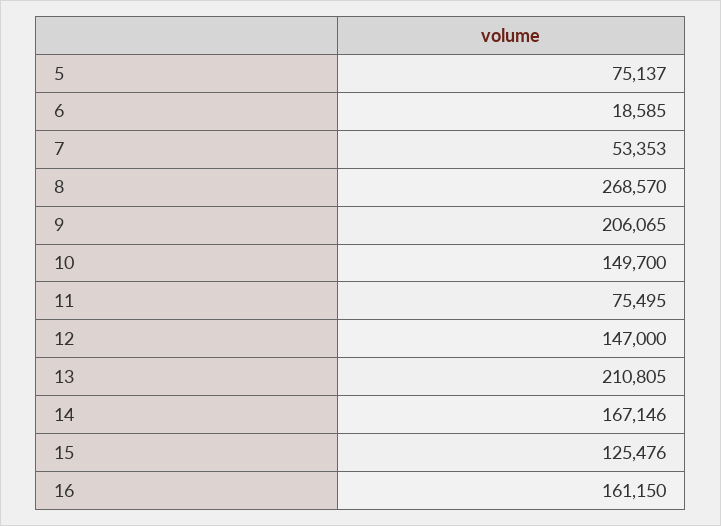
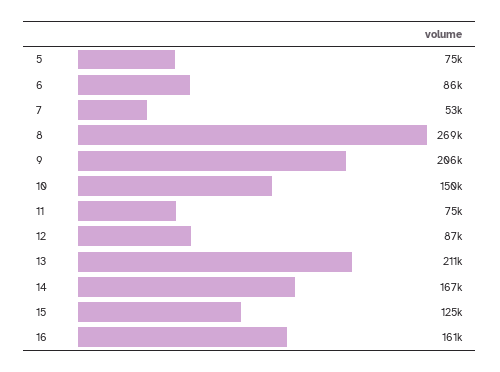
6: 18585 -> 86000
12: 147000 -> 87000

